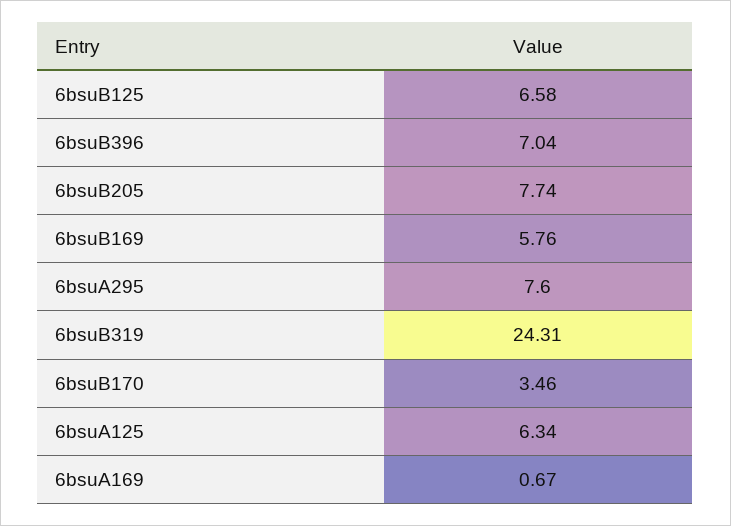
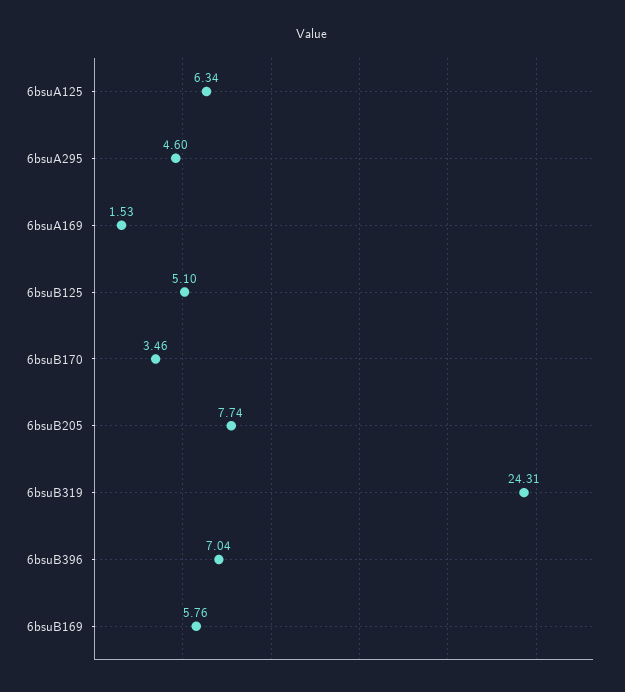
6bsuB125: 6.58 -> 5.1
6bsuA295: 7.6 -> 4.6
6bsuA169: 0.67 -> 1.53

